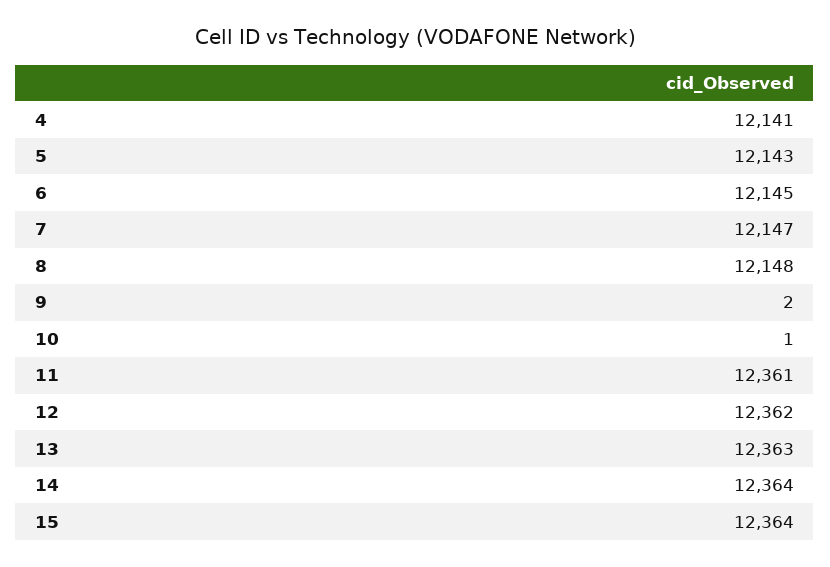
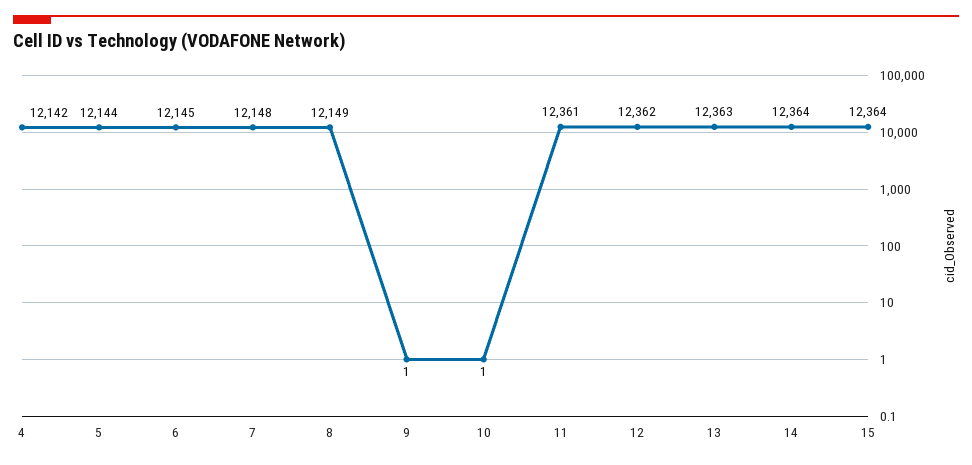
4: 12141 -> 12142
5: 12143 -> 12144
7: 12147 -> 12148
8: 12148 -> 12149
9: 2 -> 1

